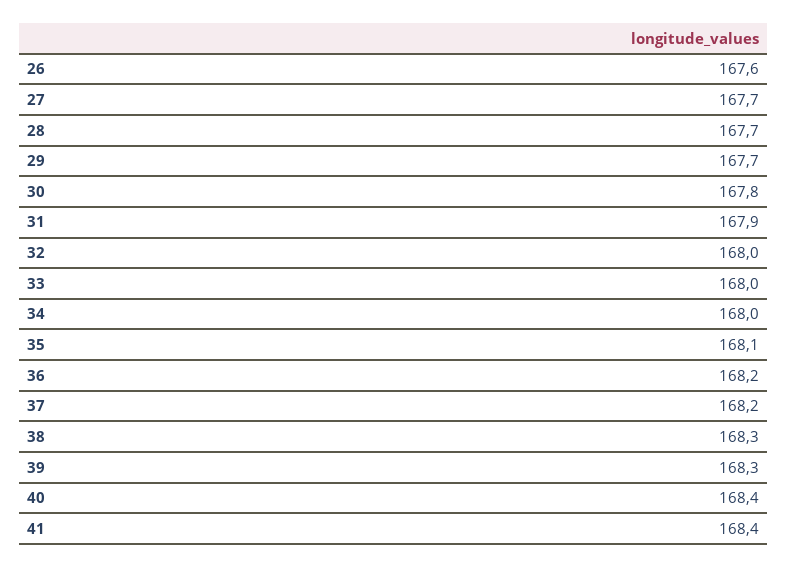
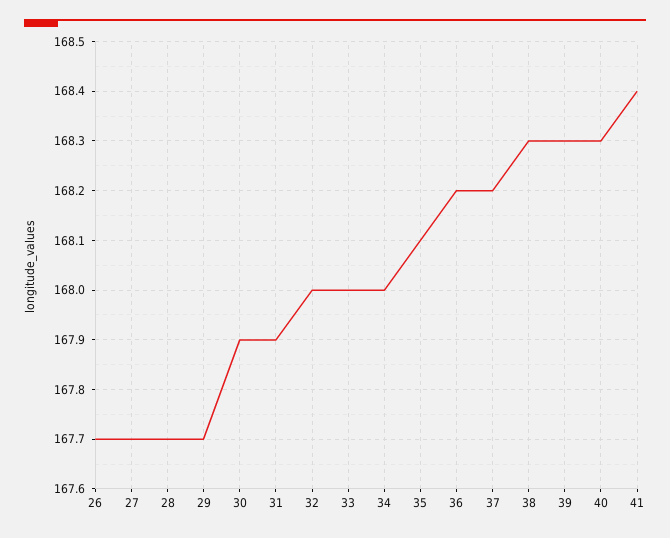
26: 167.6 -> 167.7
30: 167.8 -> 167.9
40: 168.4 -> 168.3

